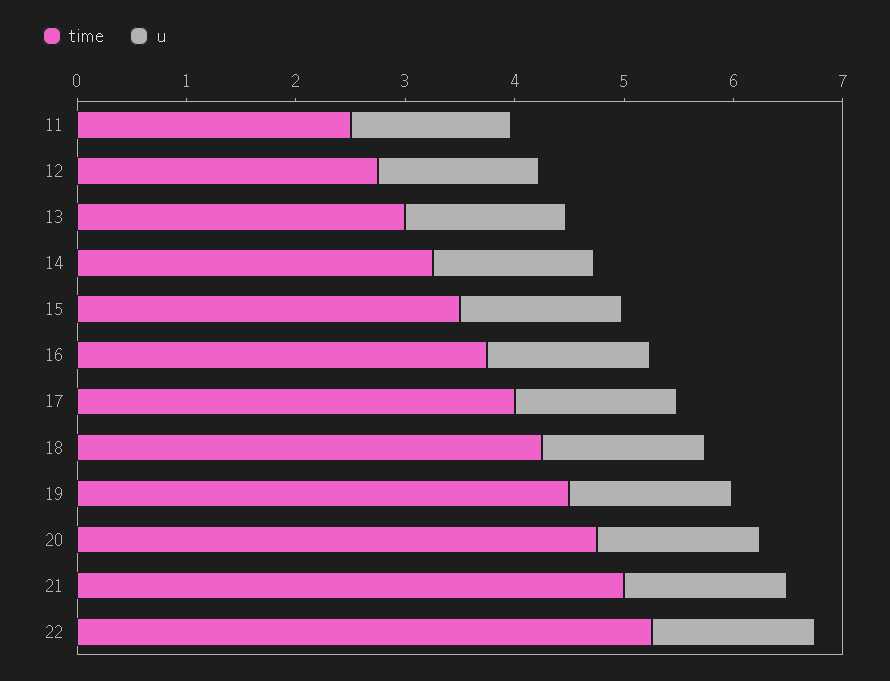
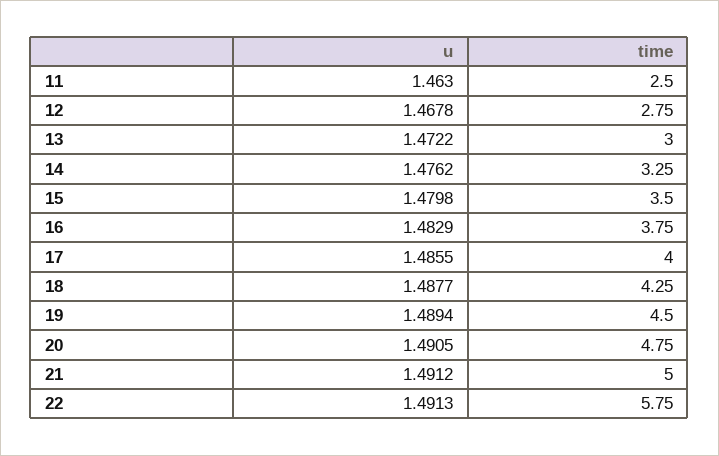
time, 22: 5.2 -> 5.75

